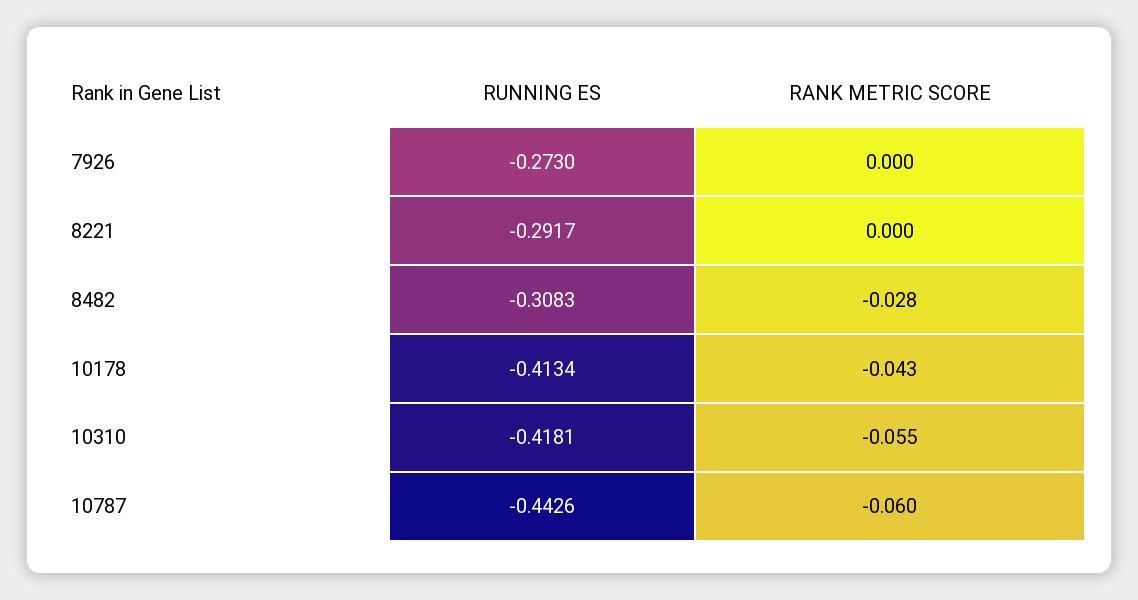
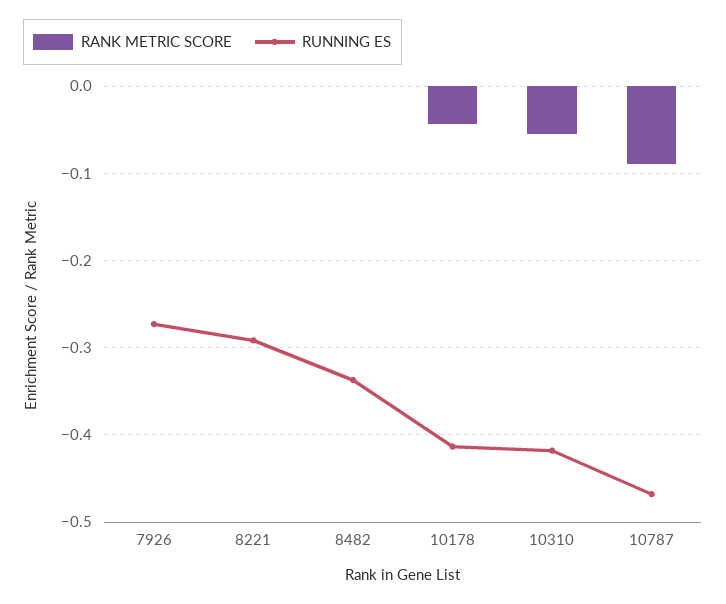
RUNNING ES, 8482: -0.3083 -> -0.34
RANK METRIC SCORE, 8482: -0.028 -> 0
RUNNING ES, 10787: -0.4426 -> -0.47
RANK METRIC SCORE, 10787: -0.06 -> -0.09

